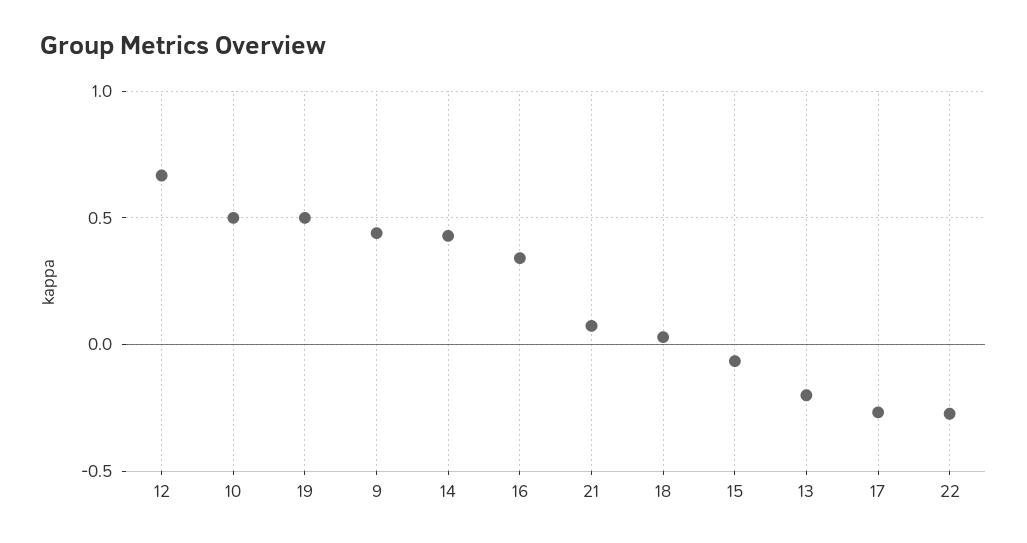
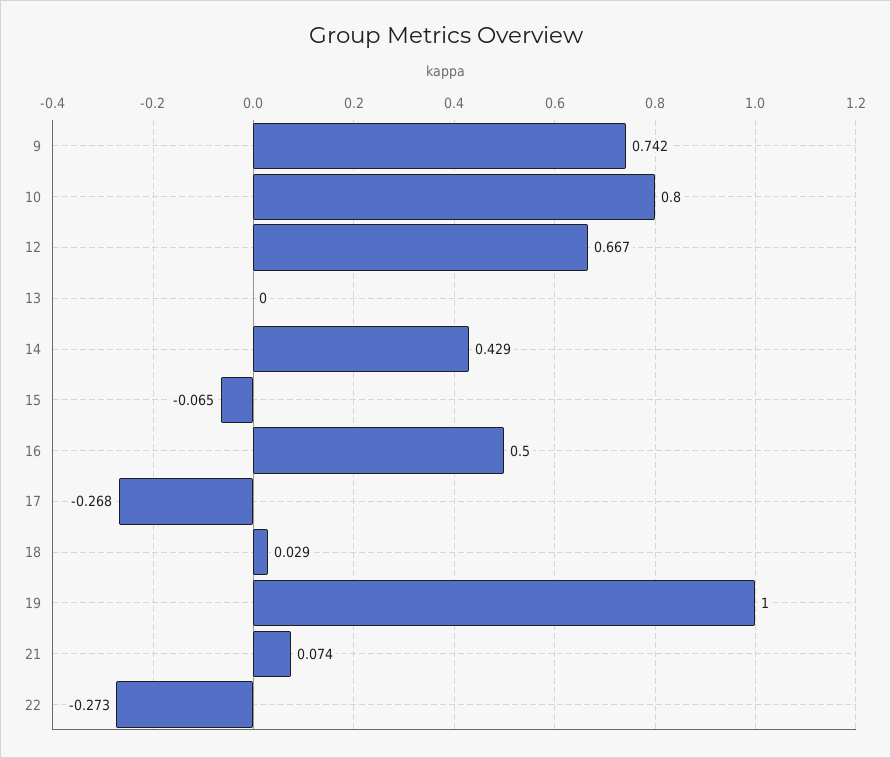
10: 0.5 -> 0.8
19: 0.5 -> 1
9: 0.45 -> 0.742
16: 0.35 -> 0.5
13: -0.2 -> 0

